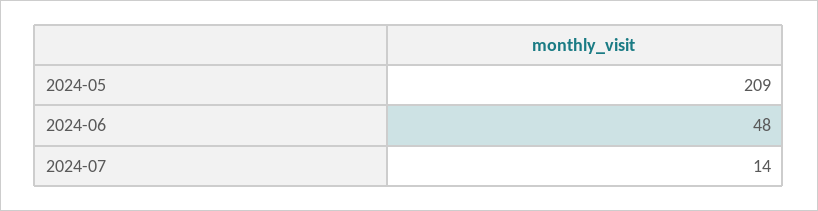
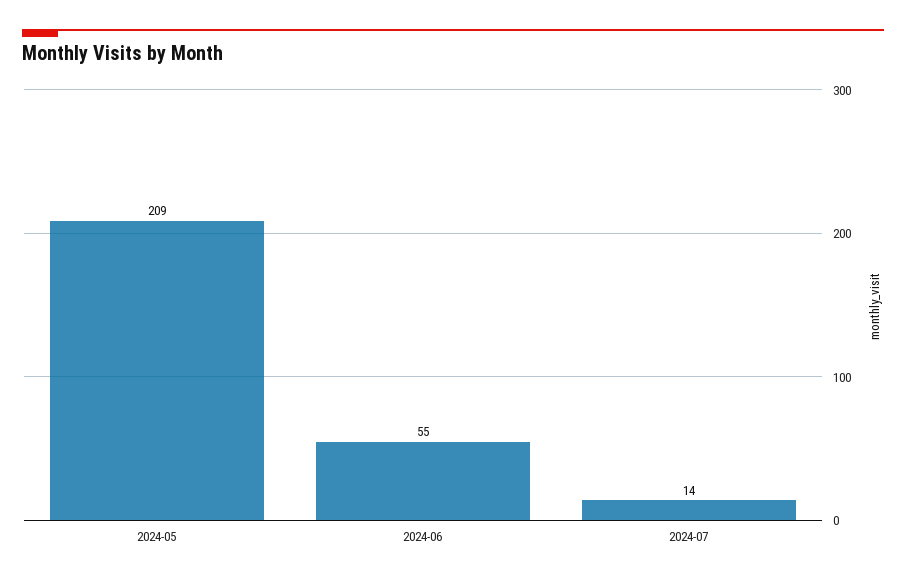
2024-06: 48 -> 55

